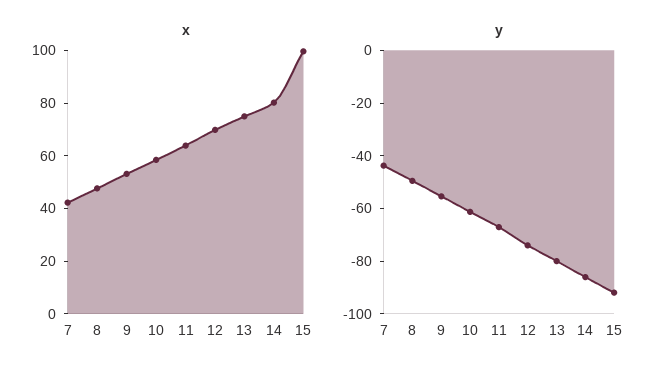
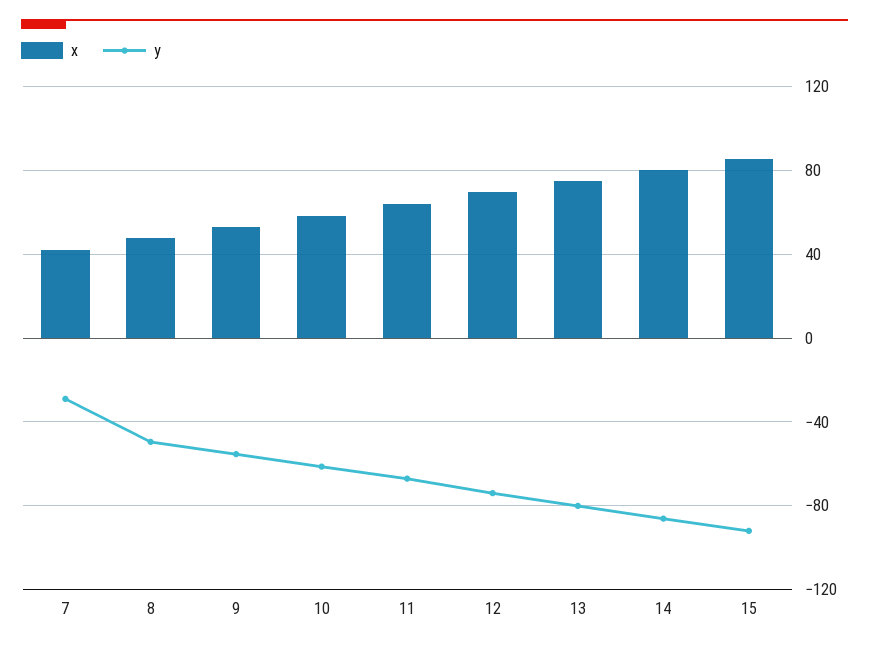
x, 15: 100 -> 85
y, 7: -45 -> -30

